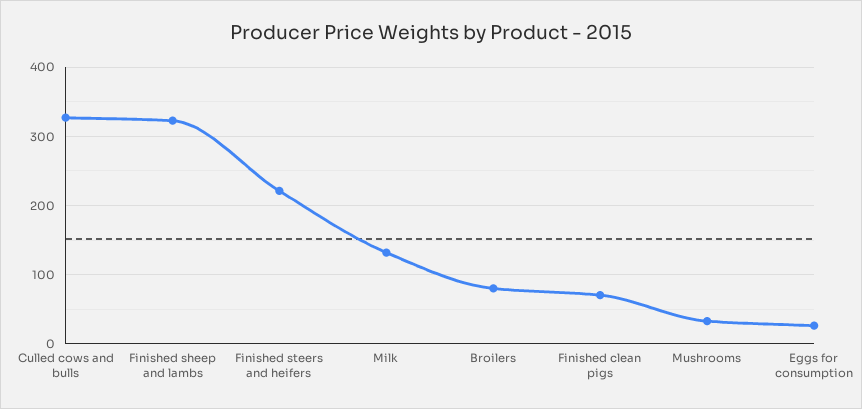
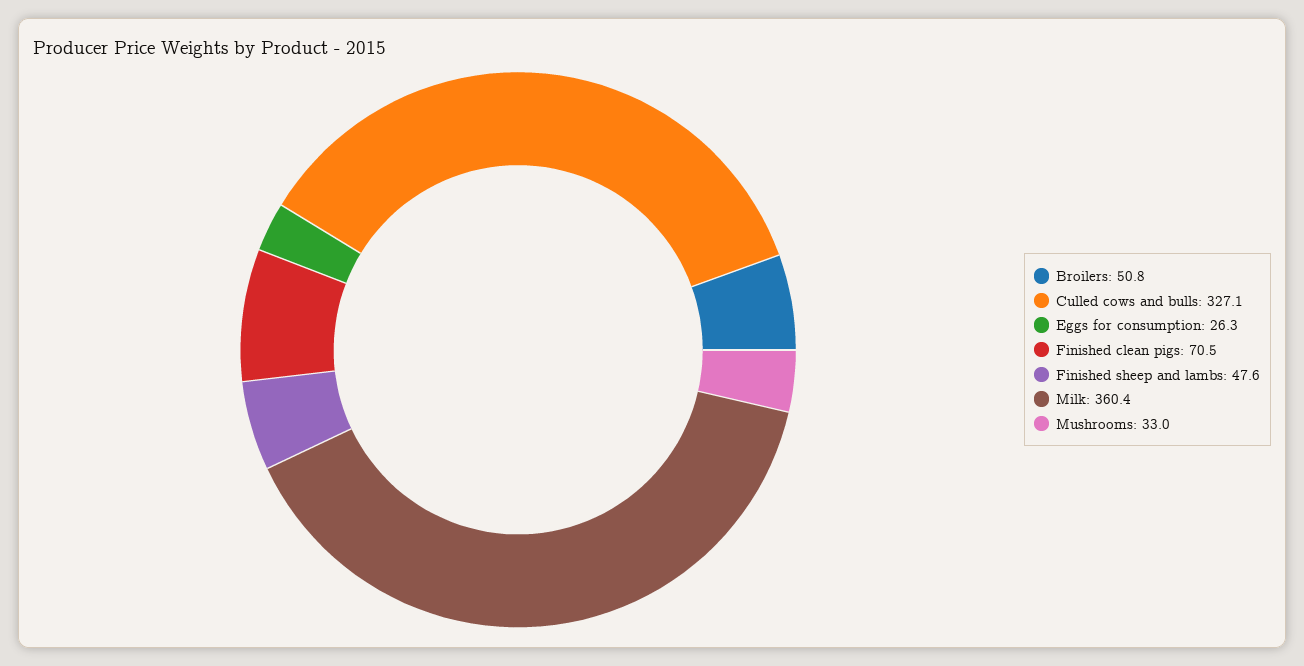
Finished sheep and lambs: 320 -> 47.6
Finished steers and heifers: 220 -> none
Milk: 130 -> 360.4
Broilers: 80 -> 50.8

